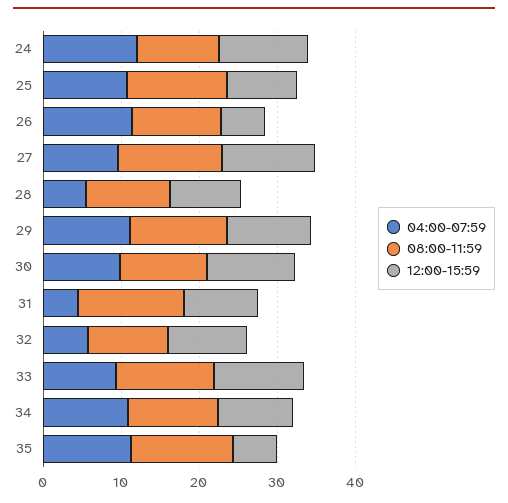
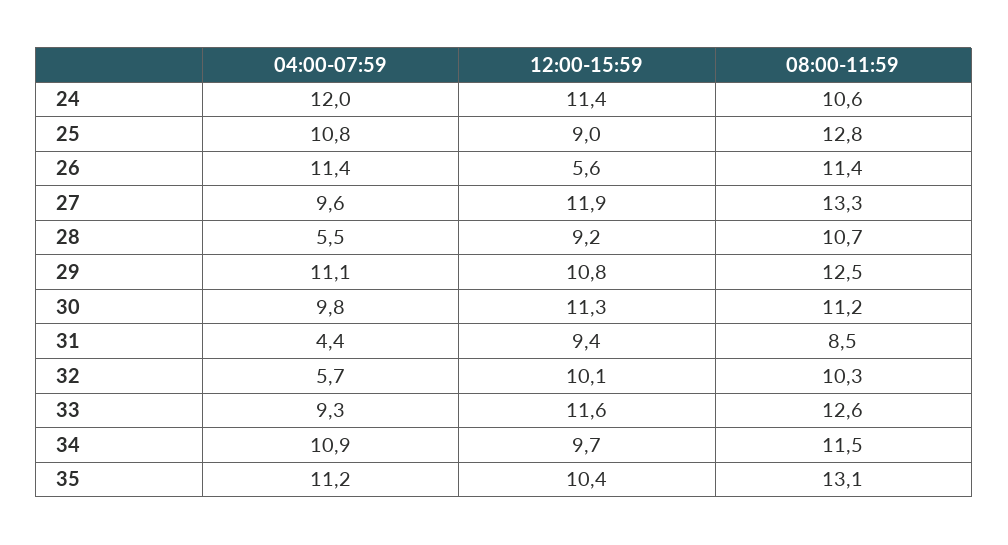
08:00-11:59, 31: 14 -> 8.5
12:00-15:59, 35: 6 -> 10.4

